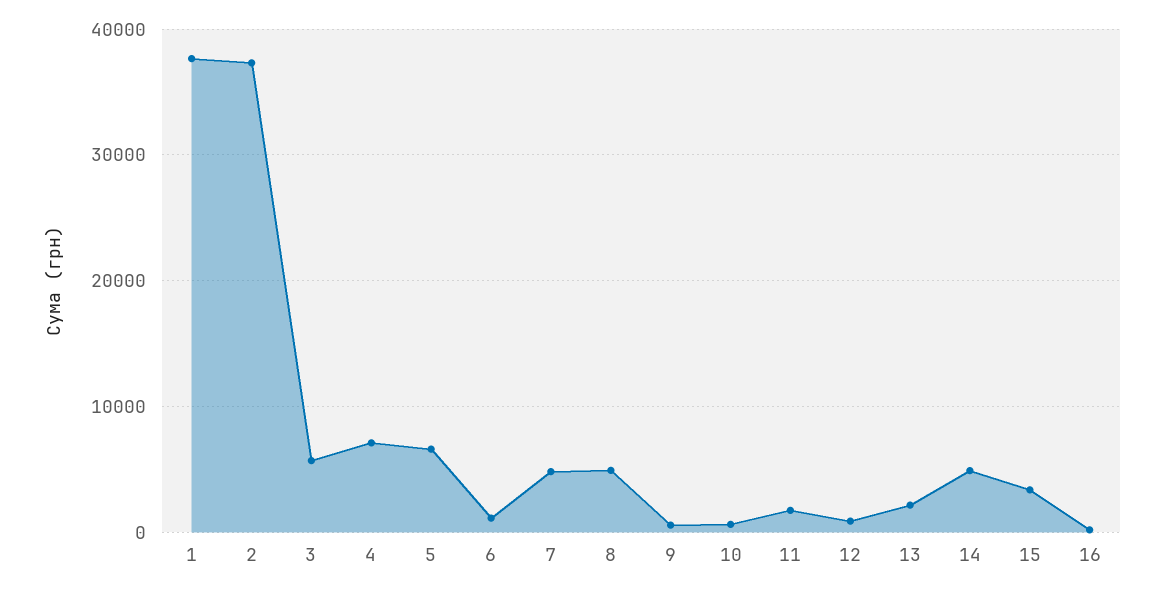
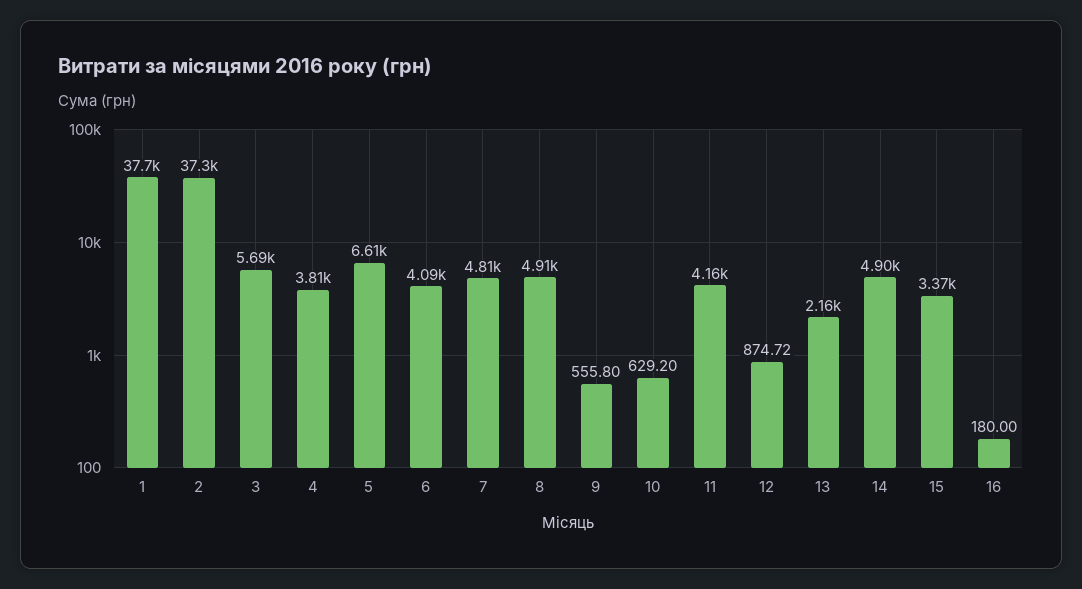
4: 7000 -> 3810
6: 1000 -> 4090
11: 2000 -> 4160

